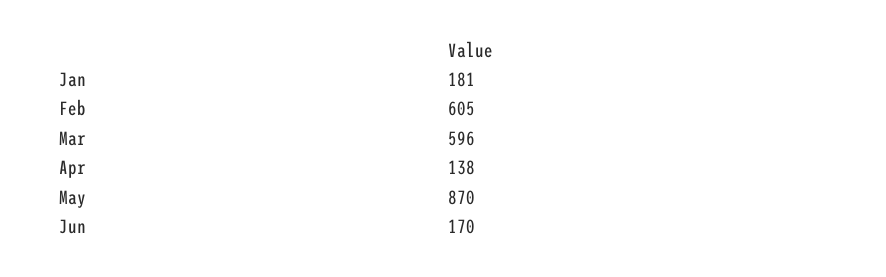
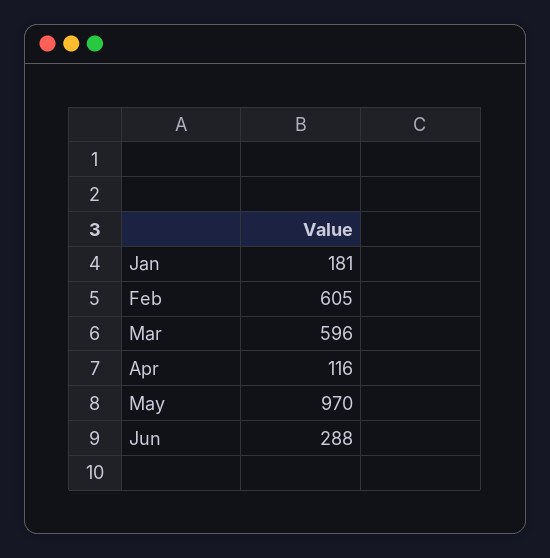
Apr: 138 -> 116
May: 870 -> 970
Jun: 170 -> 288

